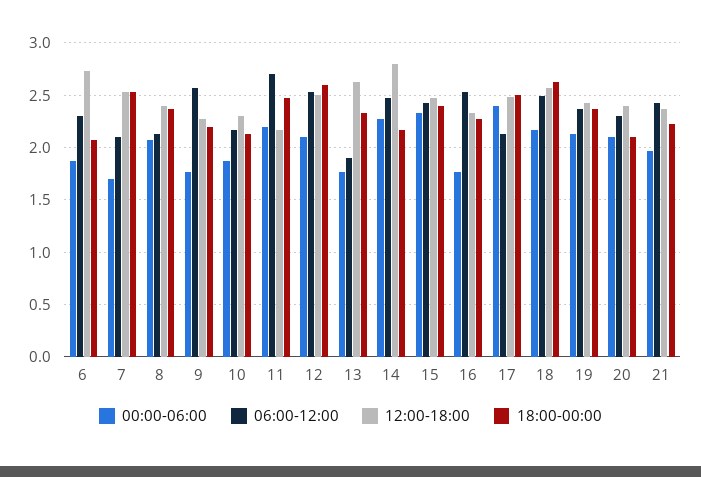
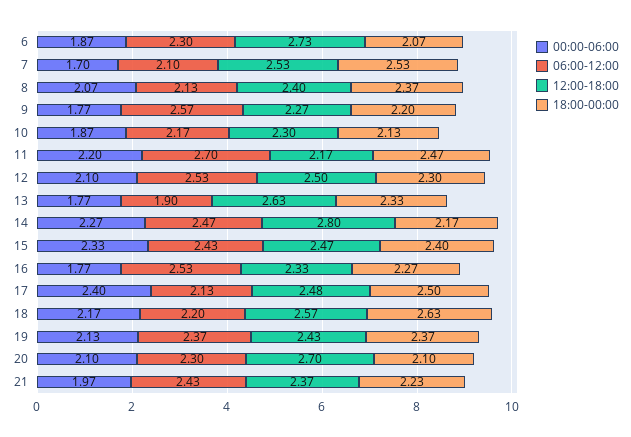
18:00-00:00, 12: 2.6 -> 2.3
06:00-12:00, 18: 2.5 -> 2.2
12:00-18:00, 20: 2.4 -> 2.7

